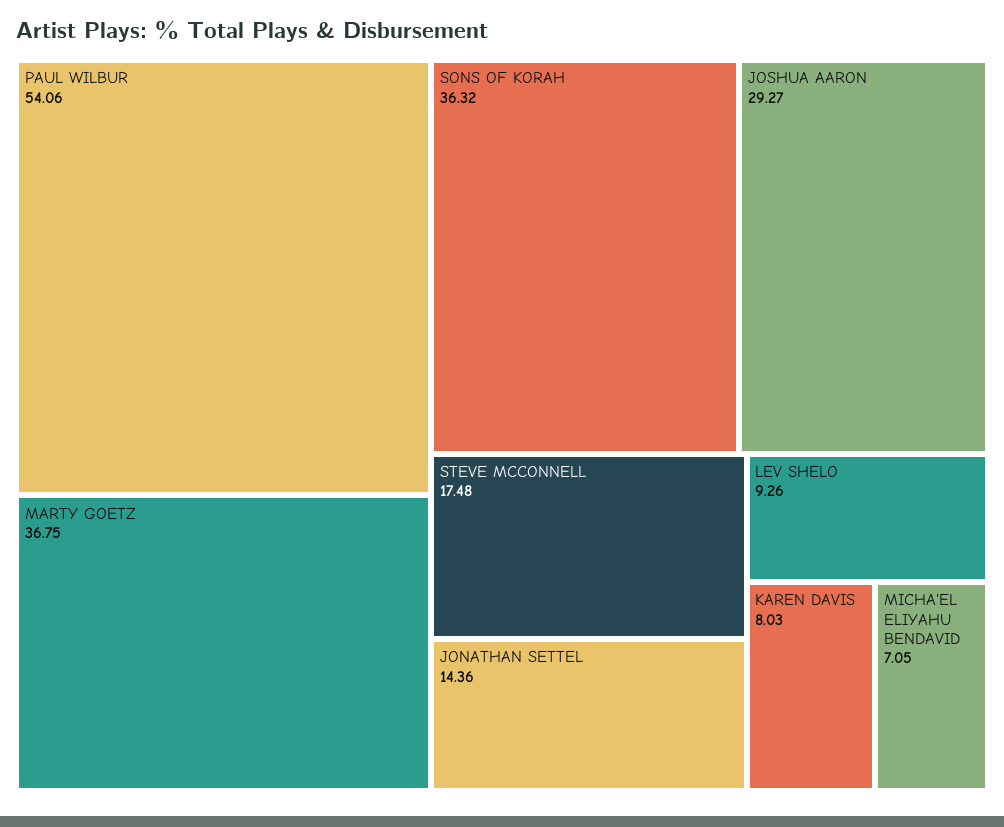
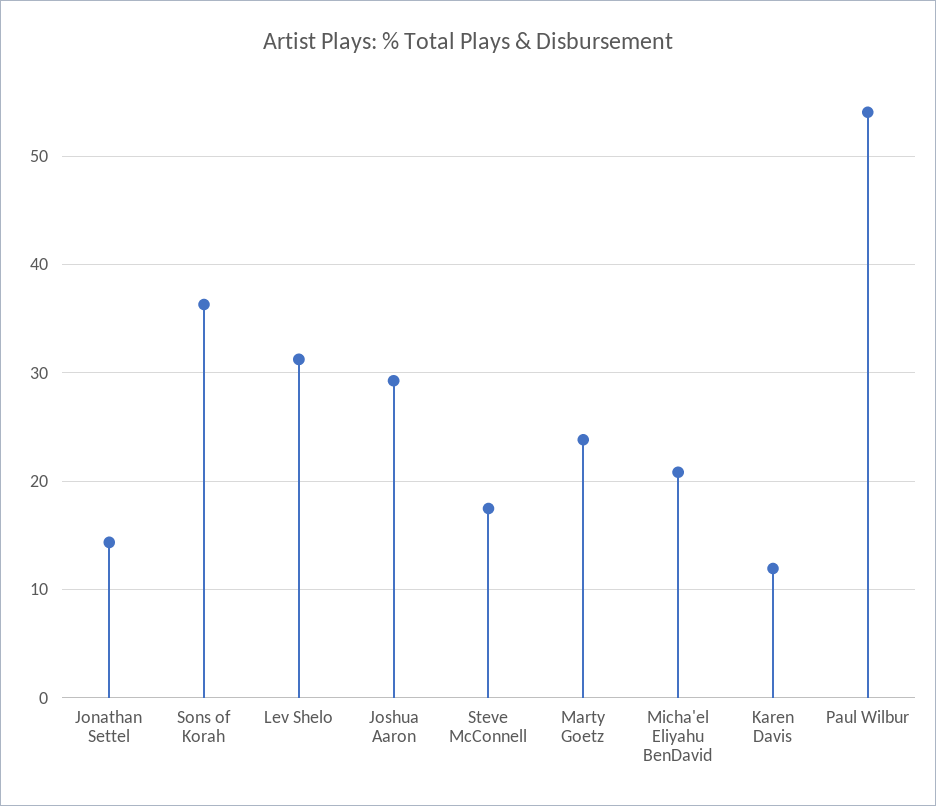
MARTY GOETZ: 36.75 -> 24
LEV SHELO: 9.26 -> 31
KAREN DAVIS: 8.03 -> 12
MICHA'EL ELIYAHU BENDAVID: 7.05 -> 21

